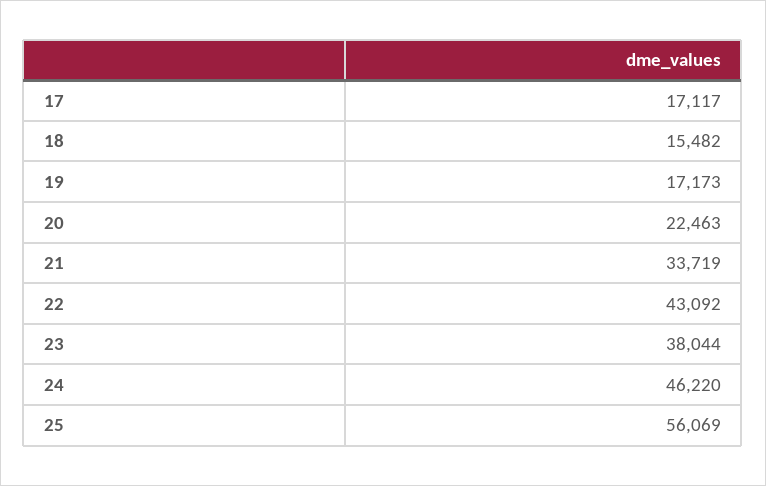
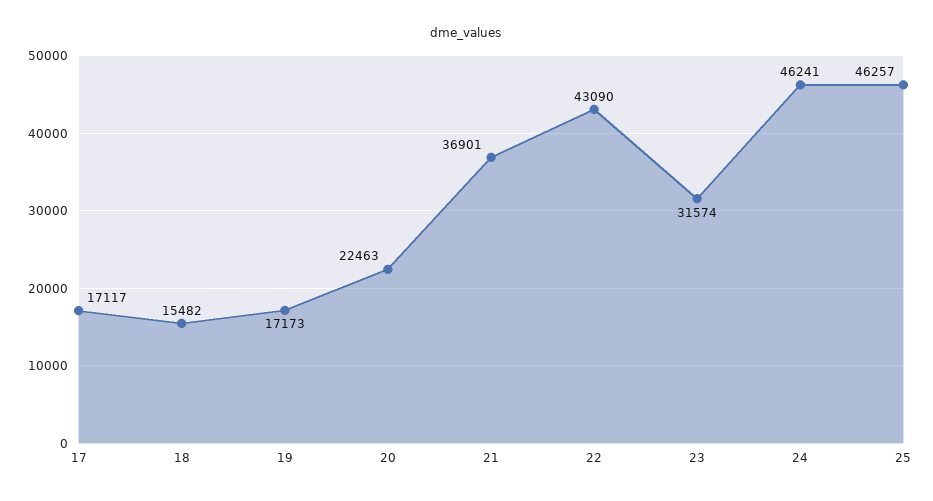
21: 33719 -> 36901
22: 43092 -> 43090
23: 38044 -> 31574
24: 46220 -> 46241
25: 56069 -> 46257

